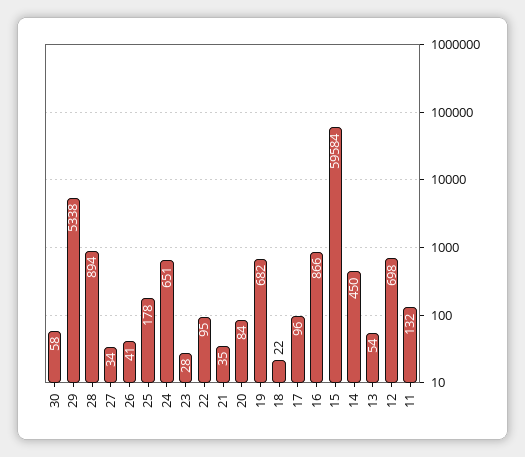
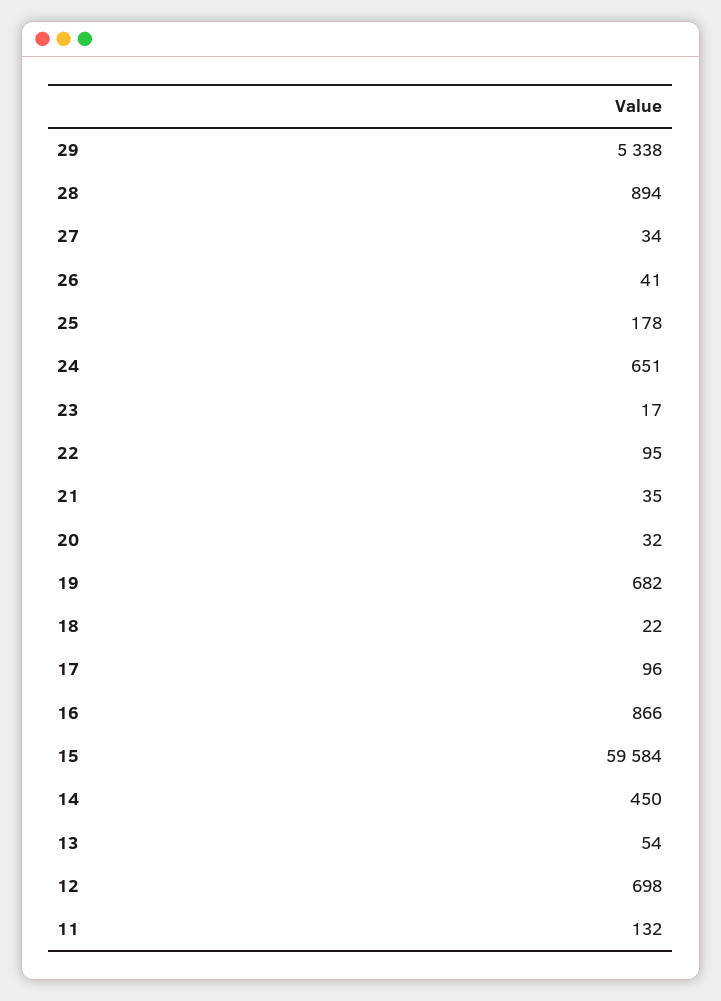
30: 58 -> none
23: 28 -> 17
20: 84 -> 32

